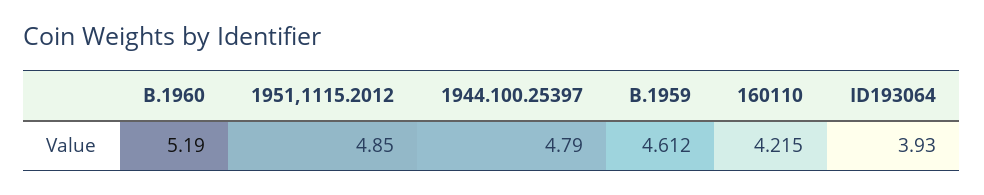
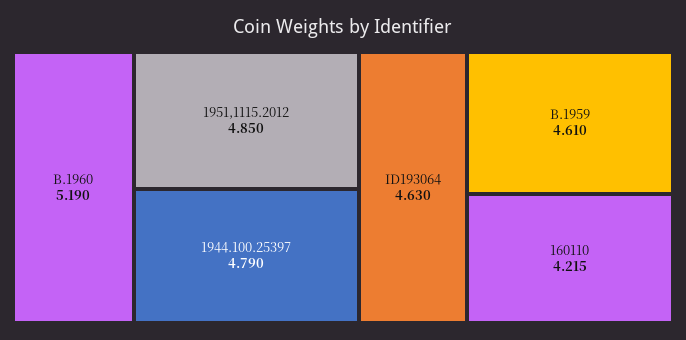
B.1959: 4.612 -> 4.61
ID193064: 3.93 -> 4.63

